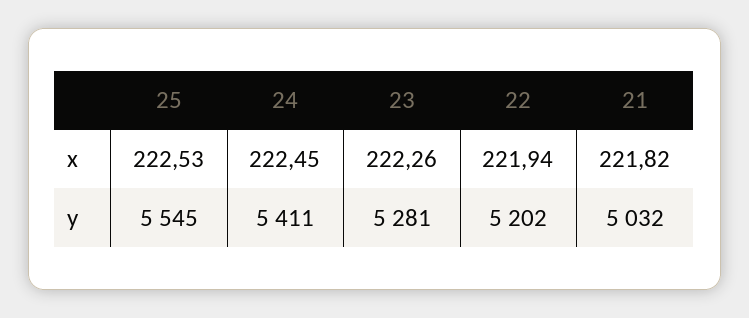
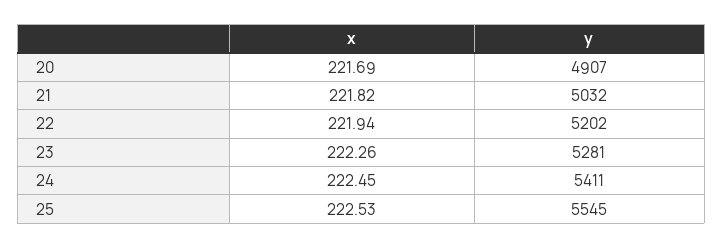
20, x: none -> 221.69
20, y: none -> 4907

